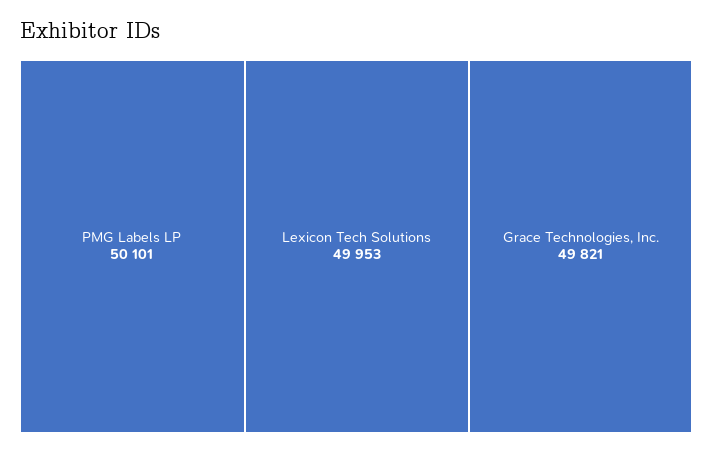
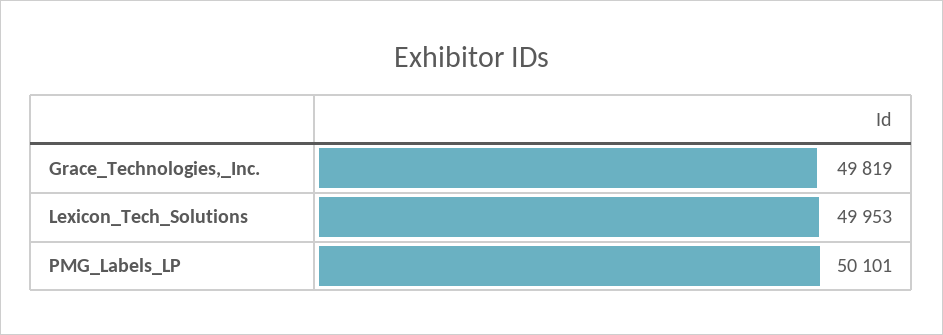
Grace Technologies, Inc.: 49821 -> 49819

